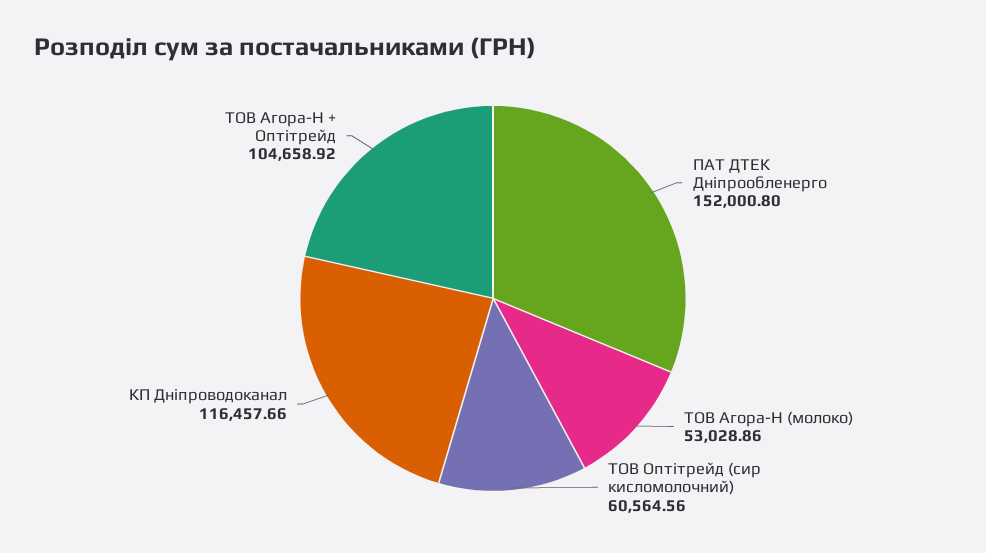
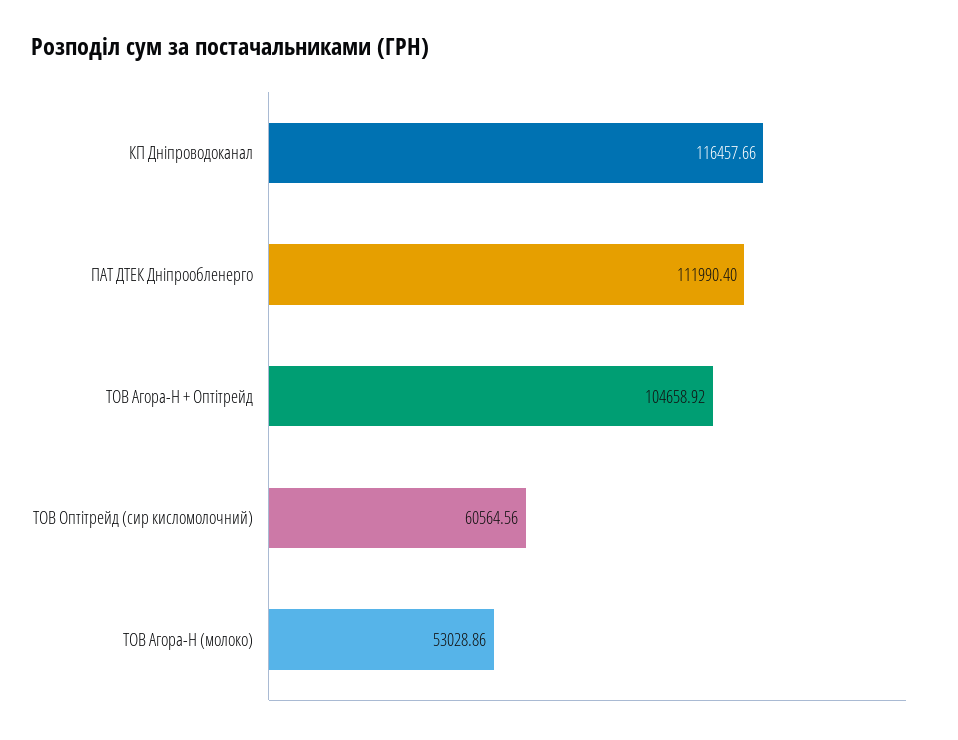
ПАТ ДТЕК Дніпрообленерго: 152000.8 -> 111990.4

